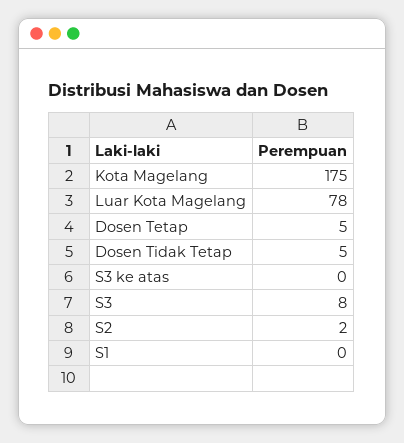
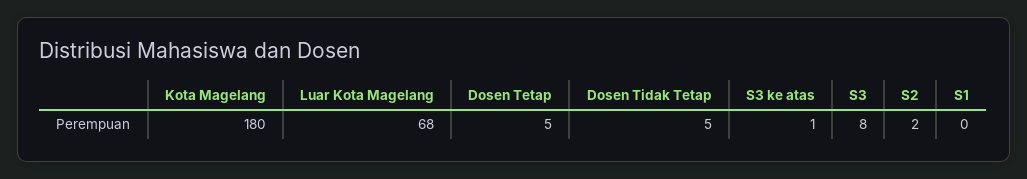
Kota Magelang: 175 -> 180
Luar Kota Magelang: 78 -> 68
S3 ke atas: 0 -> 1

